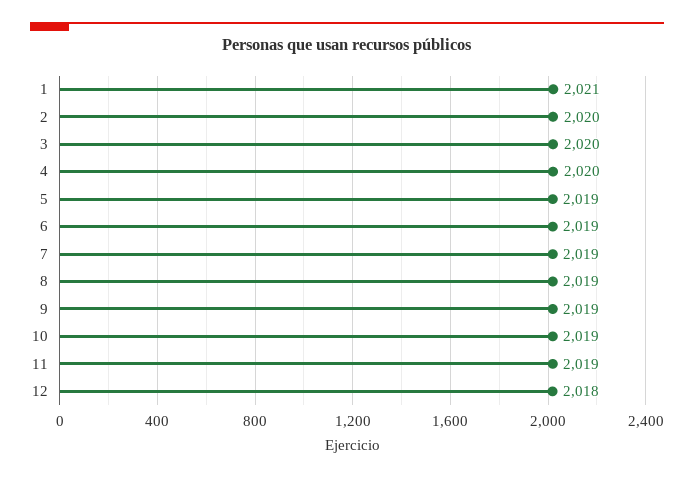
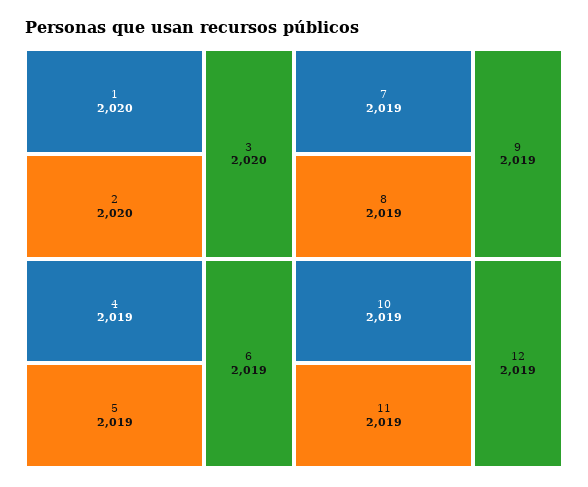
1: 2021 -> 2020
4: 2020 -> 2019
12: 2018 -> 2019

